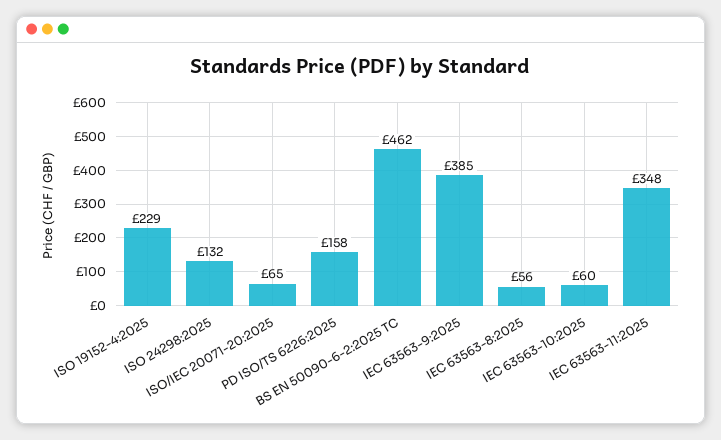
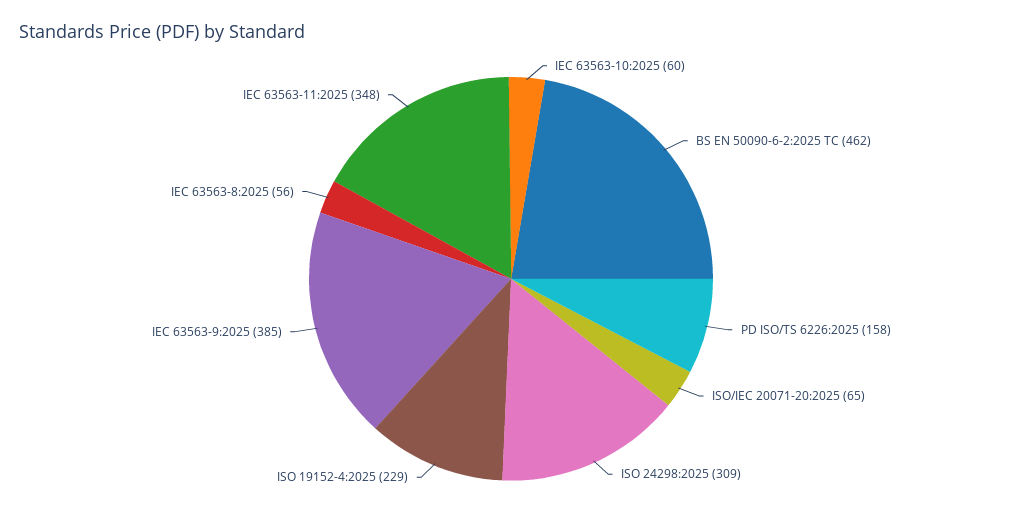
ISO 24298:2025: 132 -> 309

